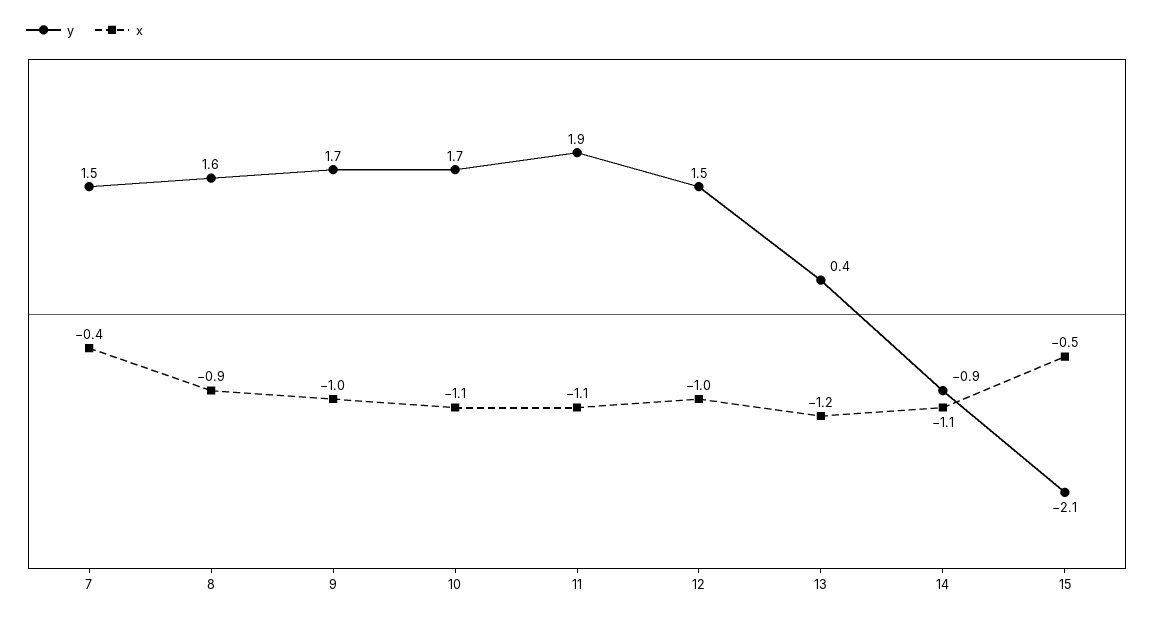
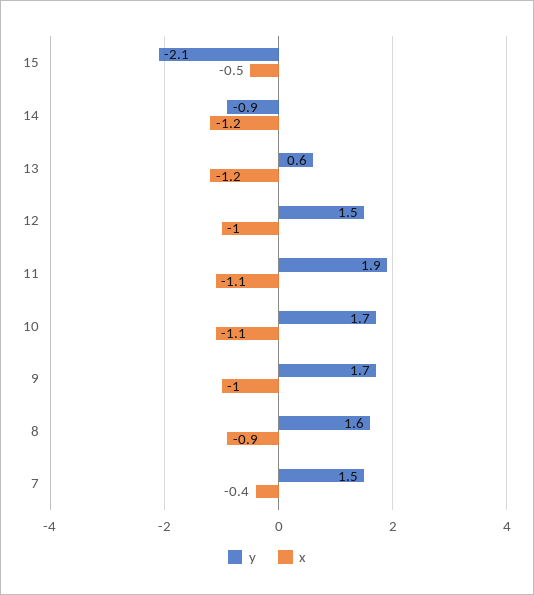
y, 13: 0.4 -> 0.6
x, 14: -1.1 -> -1.2

